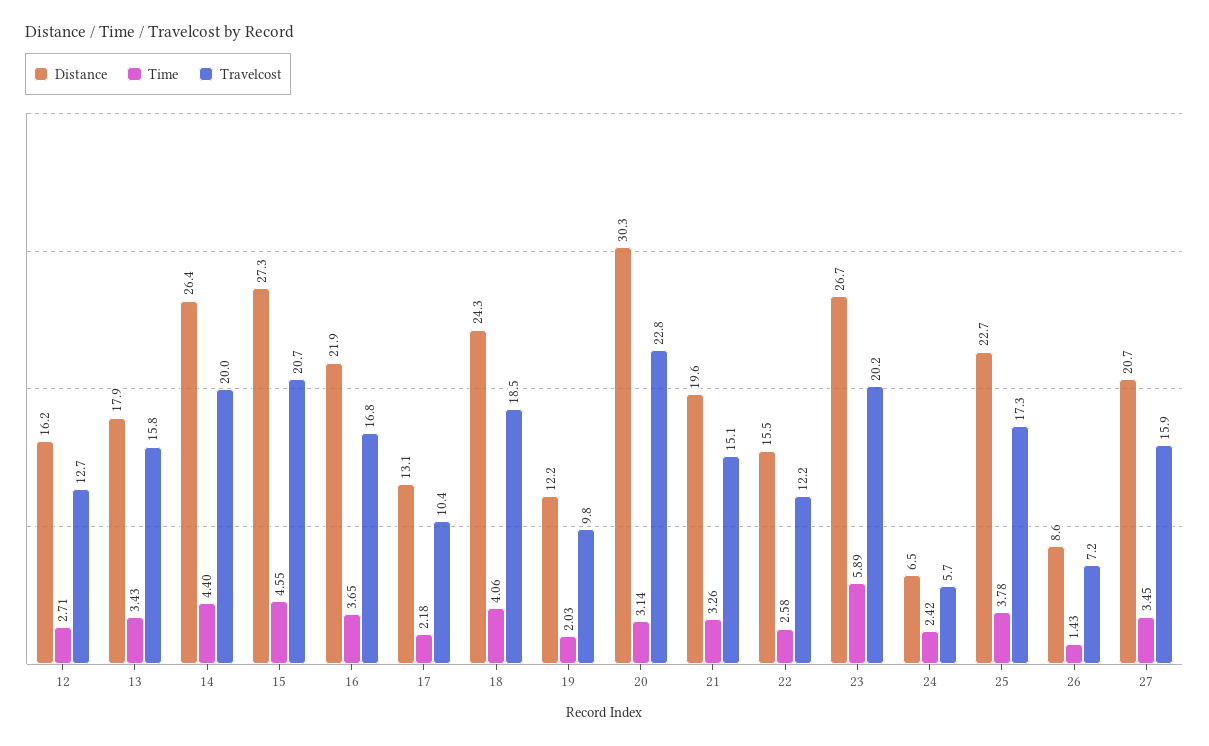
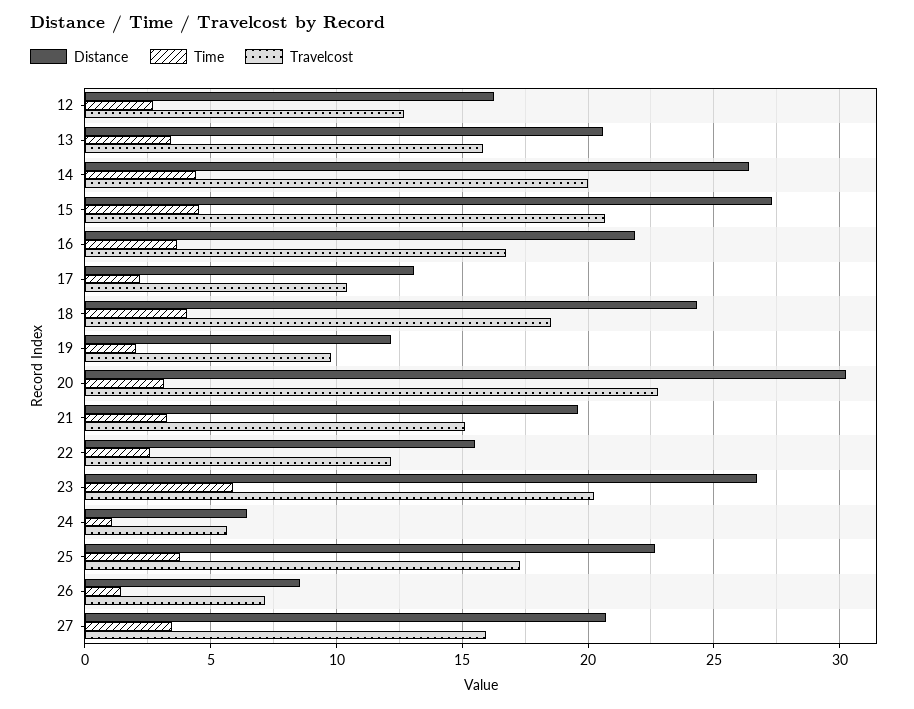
Distance, 13: 17.9 -> 20.5
Time, 24: 2.42 -> 1

